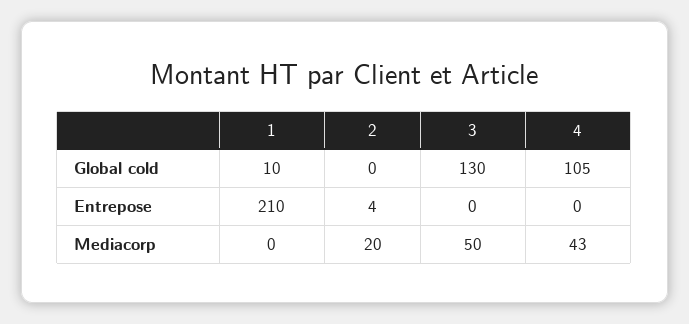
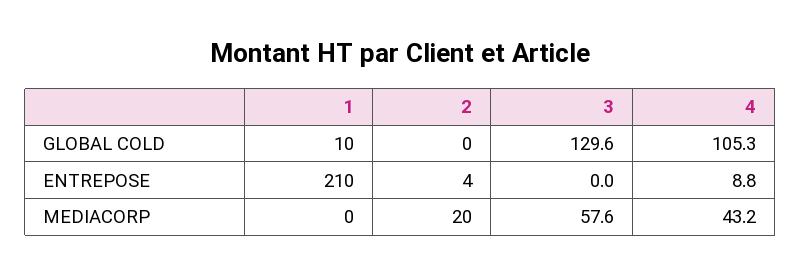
4, Entrepose: 0 -> 8.8
3, Mediacorp: 50 -> 57.6

